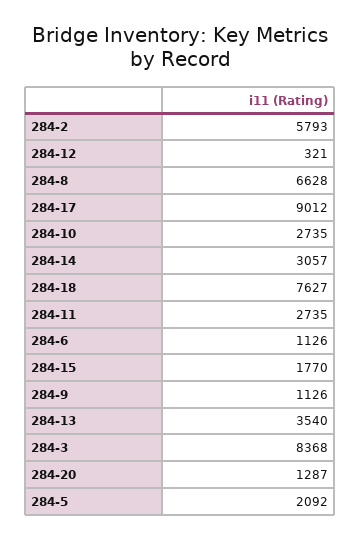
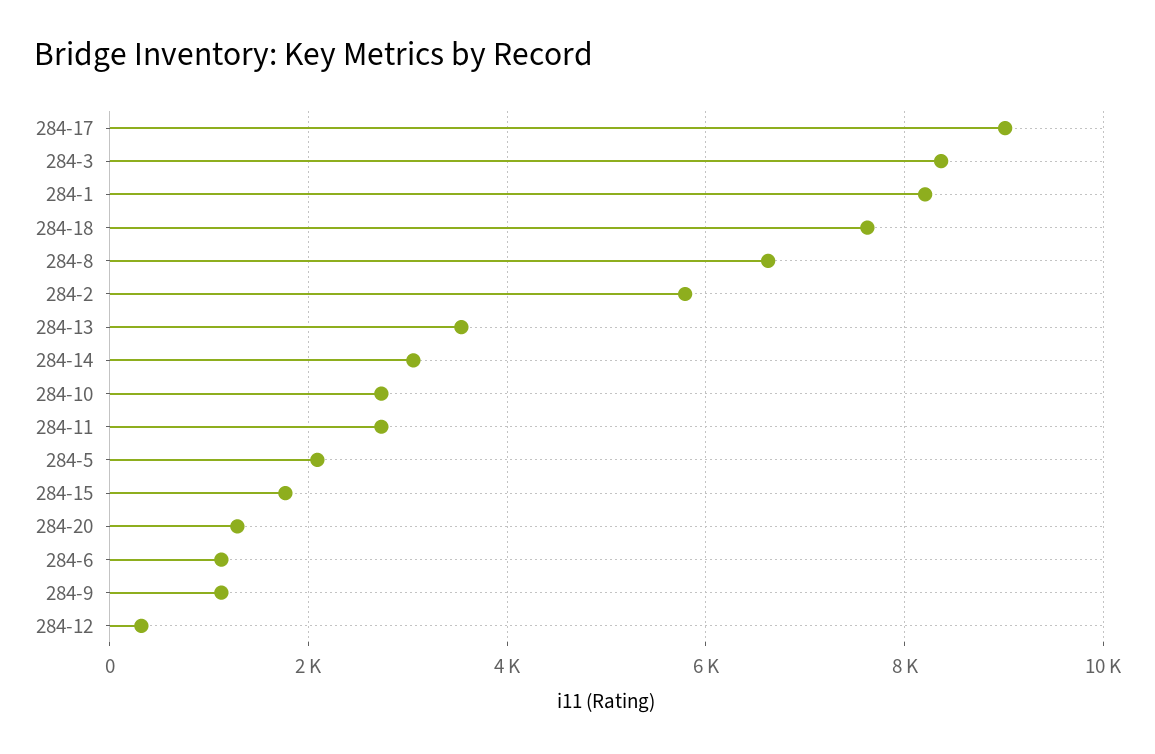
284-1: none -> 8200

